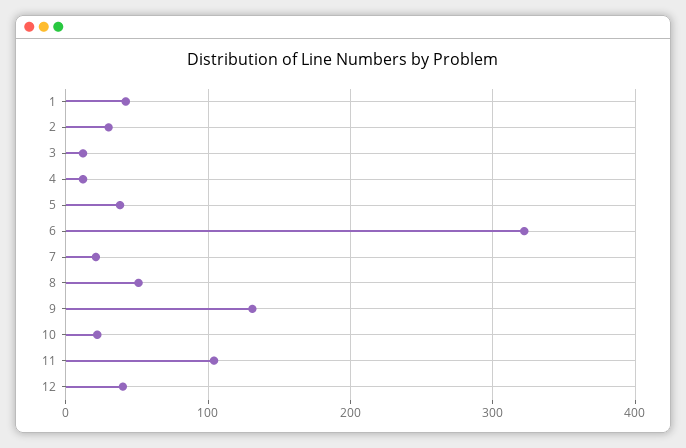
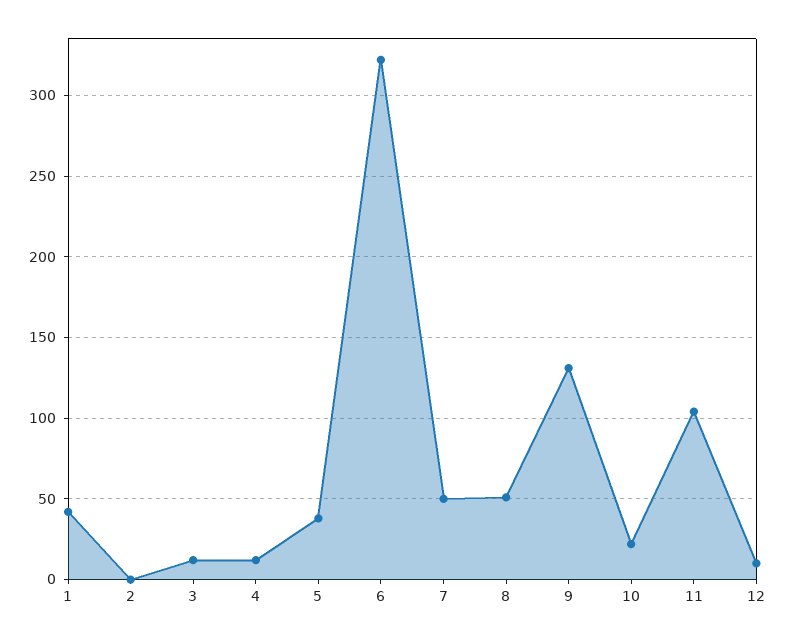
2: 30 -> 0
7: 20 -> 50
12: 40 -> 10

